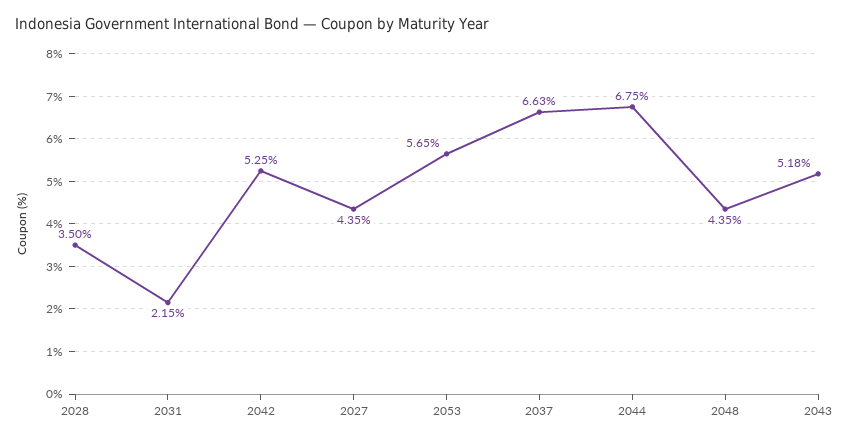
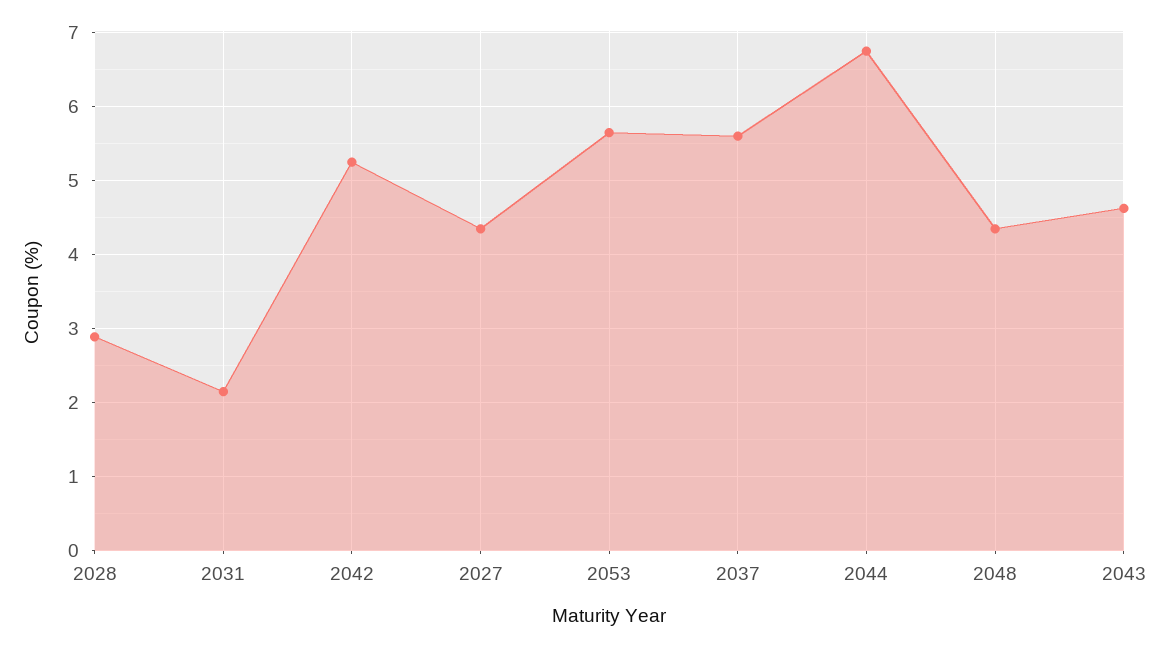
2028: 3.5 -> 2.9
2037: 6.63 -> 5.6
2043: 5.18 -> 4.6

